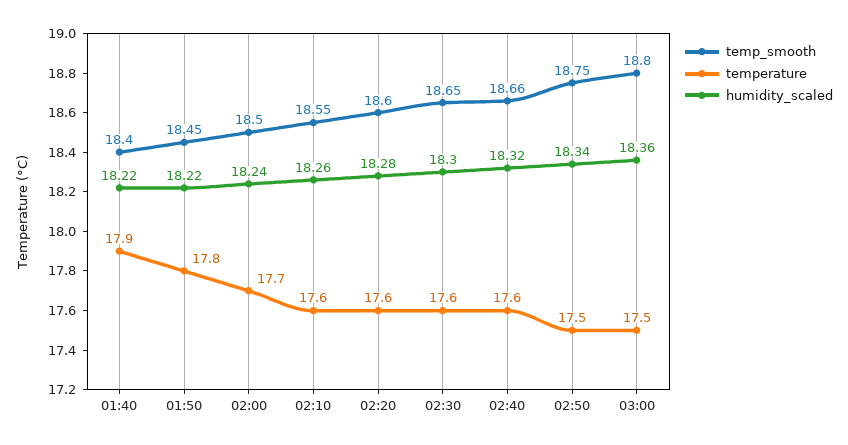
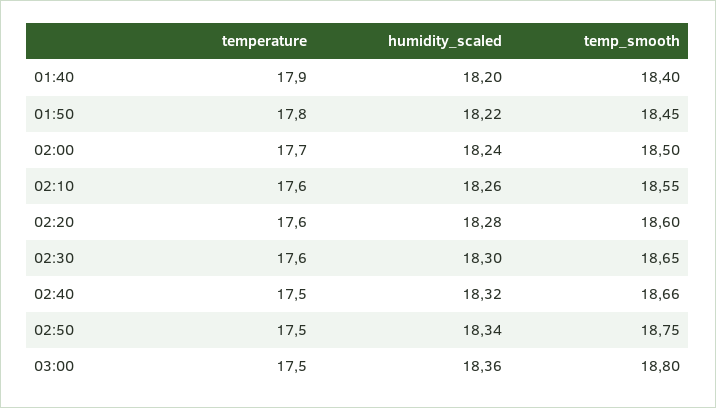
humidity_scaled, 01:40: 18.22 -> 18.2
temperature, 02:40: 17.6 -> 17.5

